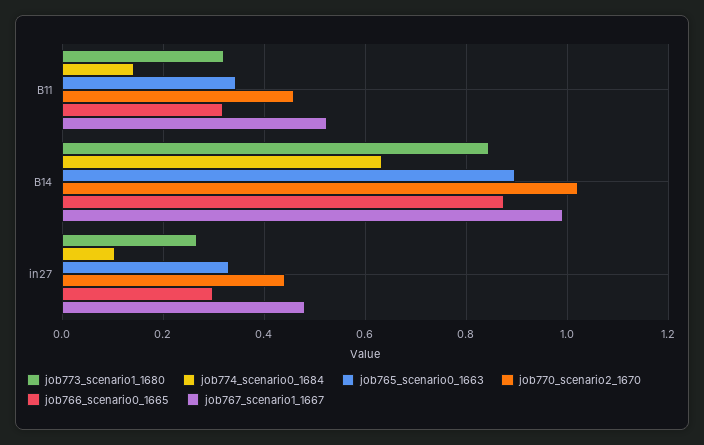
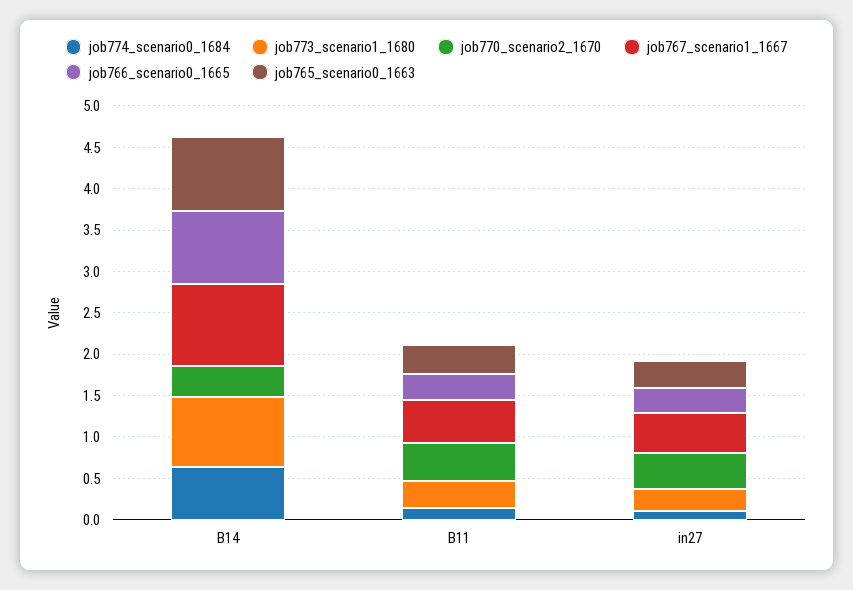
job770_scenario2_1670, B14: 1.02 -> 0.4

